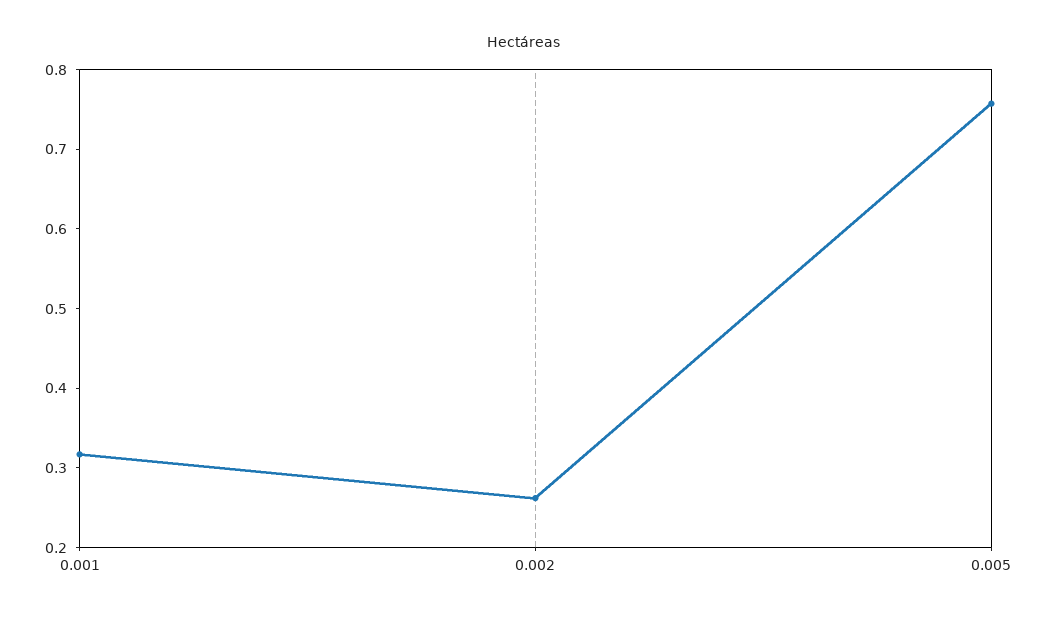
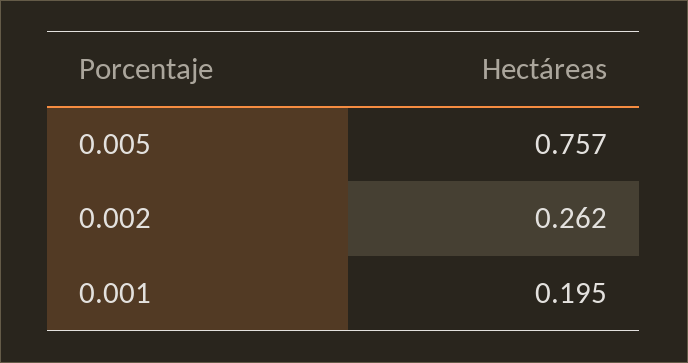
0.001: 0.32 -> 0.195

